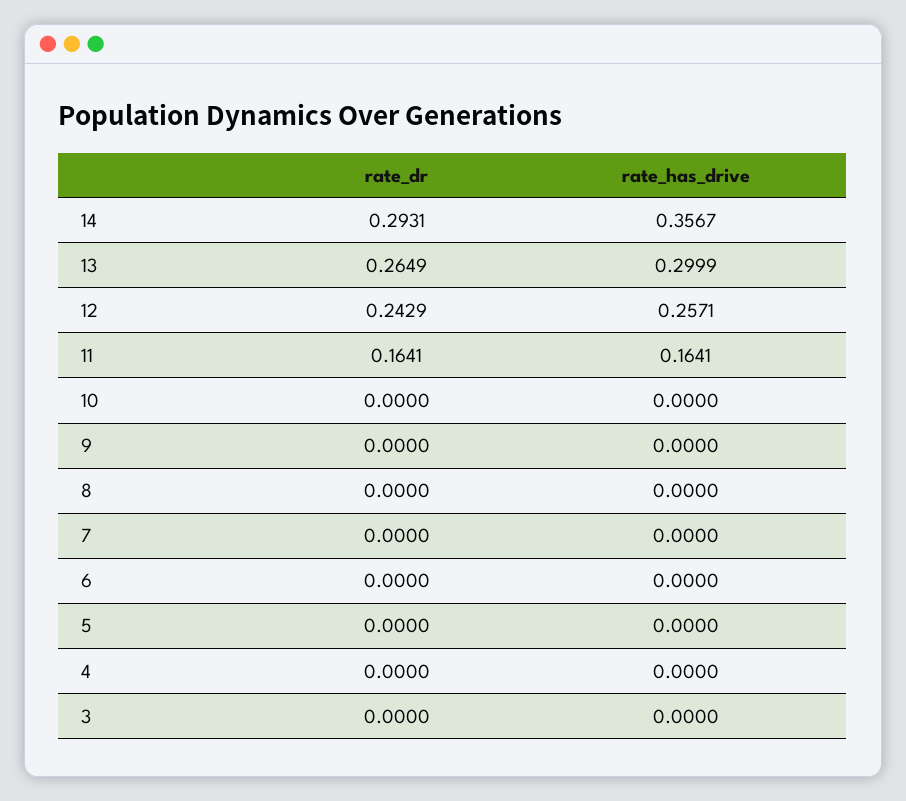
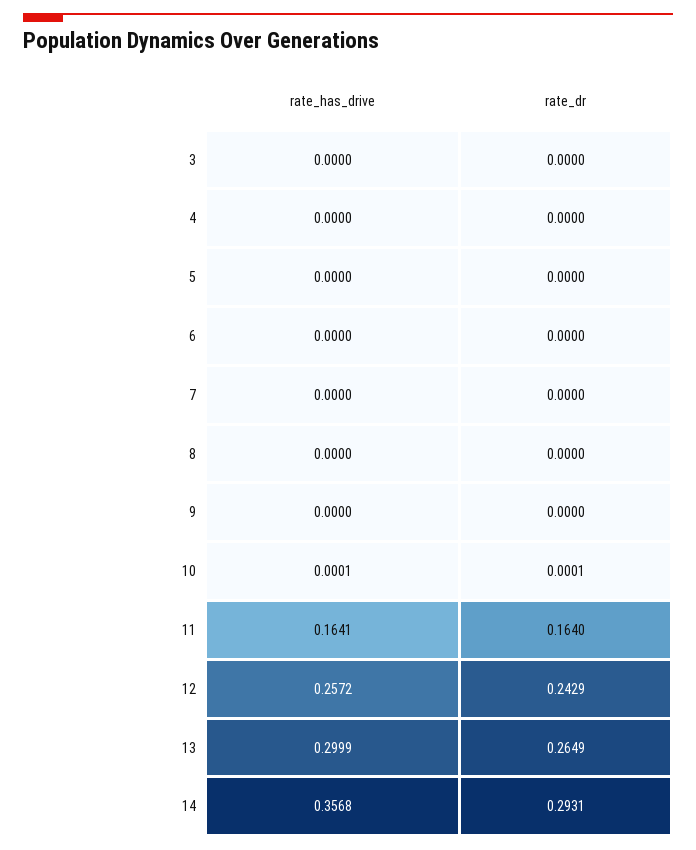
rate_has_drive, 14: 0.3567 -> 0.3568
rate_has_drive, 12: 0.2571 -> 0.2572
rate_dr, 11: 0.1641 -> 0.164
rate_dr, 10: 0 -> 0.0001
rate_has_drive, 10: 0 -> 0.0001

